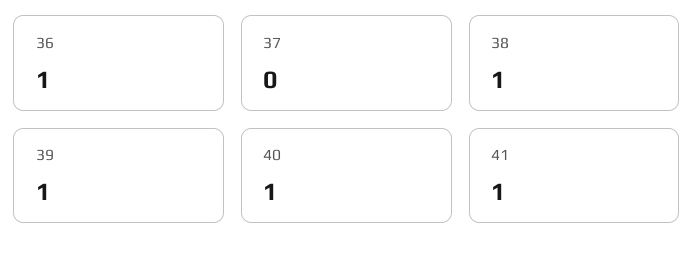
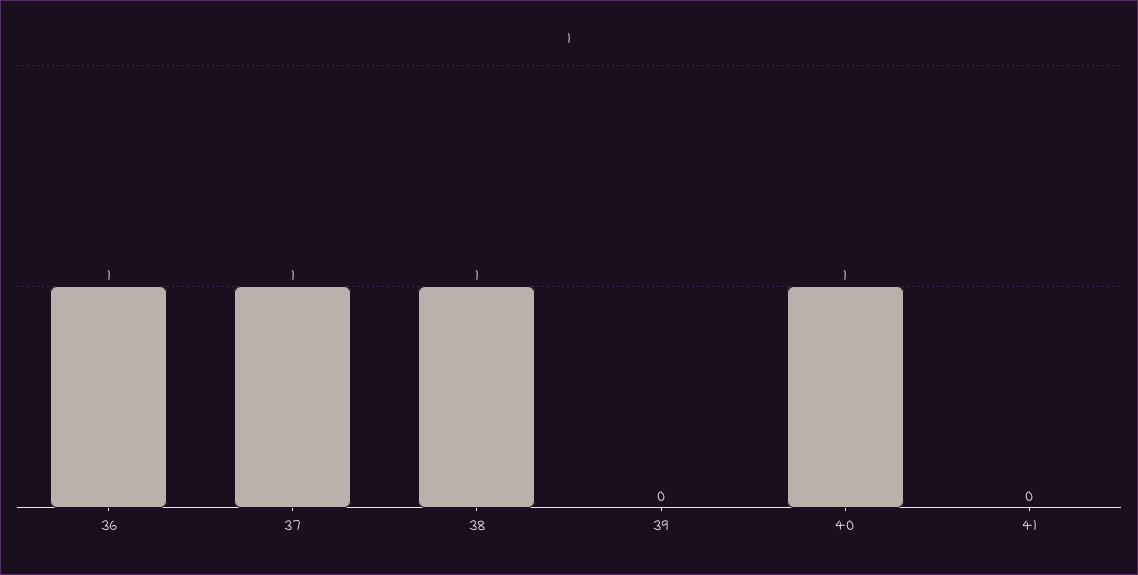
37: 0 -> 1
39: 1 -> 0
41: 1 -> 0

